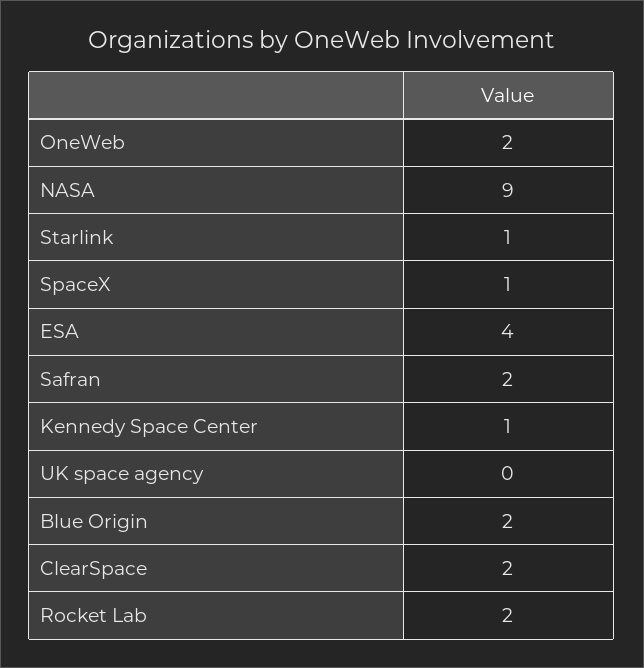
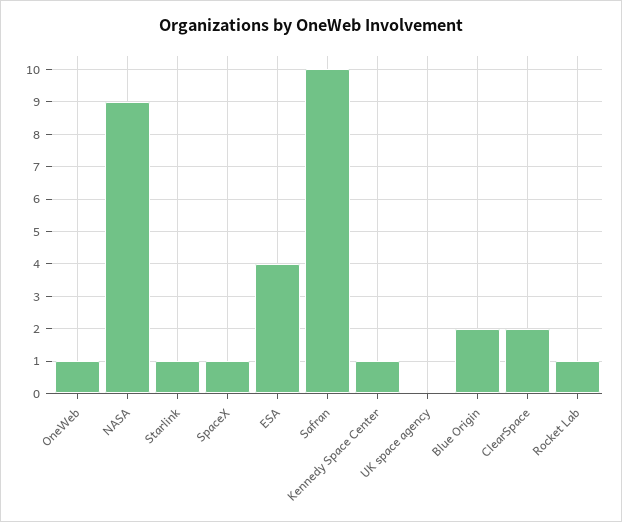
OneWeb: 2 -> 1
Safran: 2 -> 10
Rocket Lab: 2 -> 1

